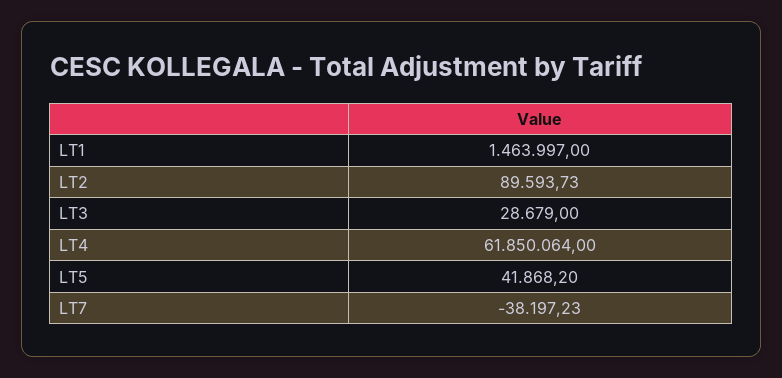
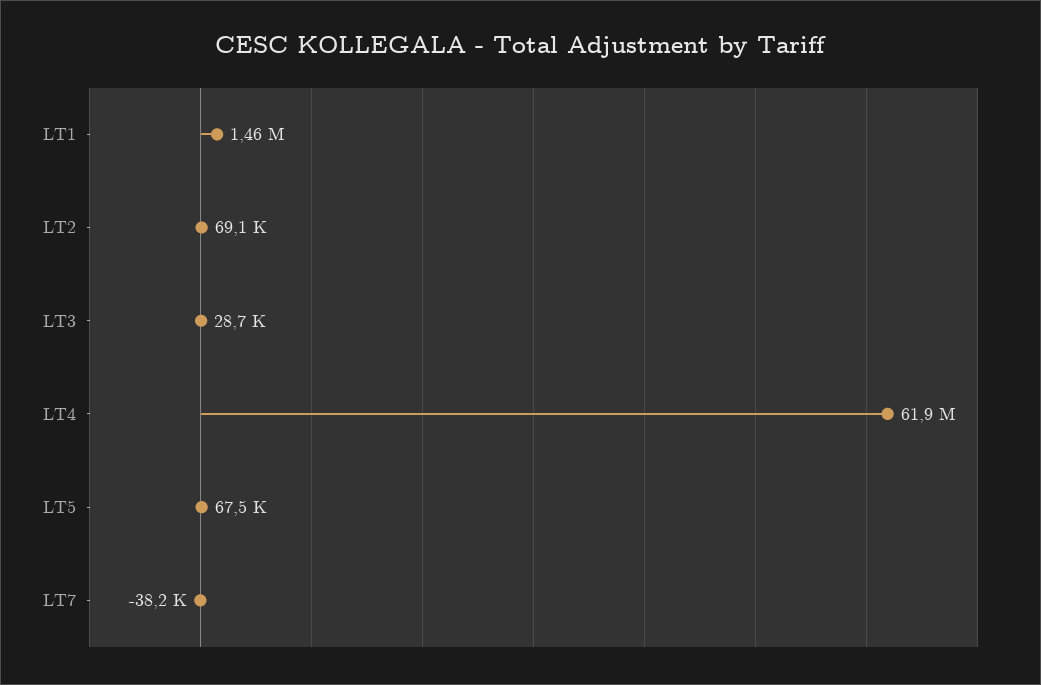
LT2: 89593.73 -> 69100
LT5: 41868.2 -> 67500

